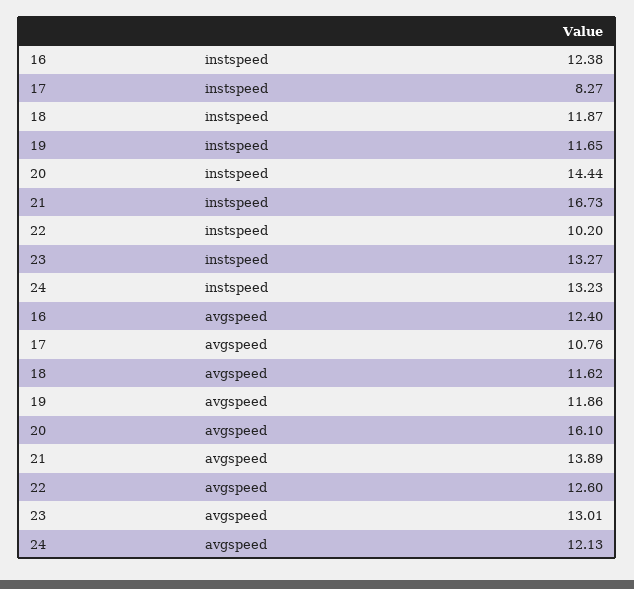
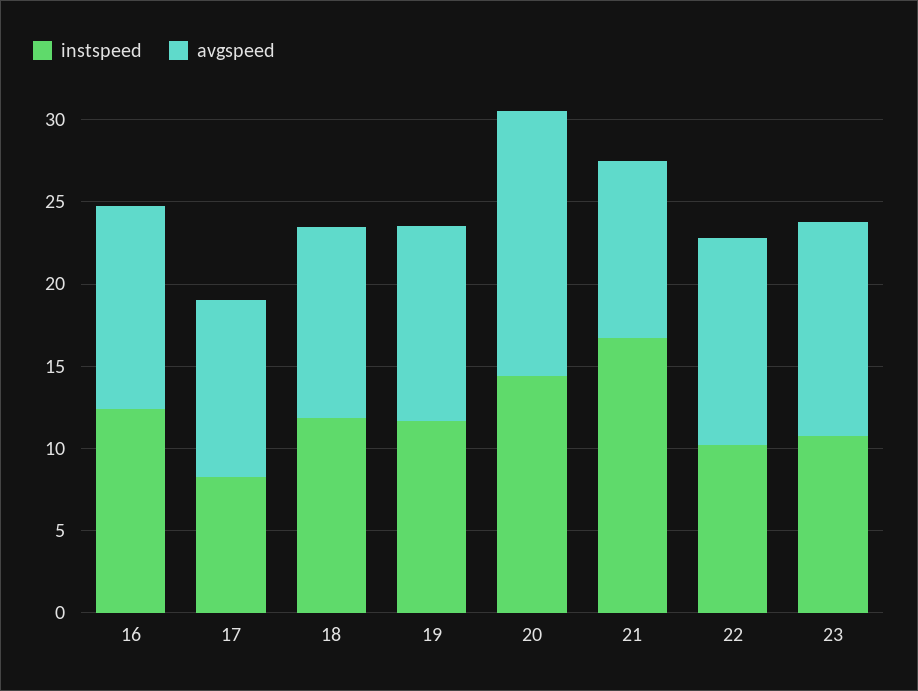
instspeed, 23: 13.27 -> 11
instspeed, 24: 13.23 -> none
avgspeed, 21: 13.89 -> 11
avgspeed, 24: 12.13 -> none

